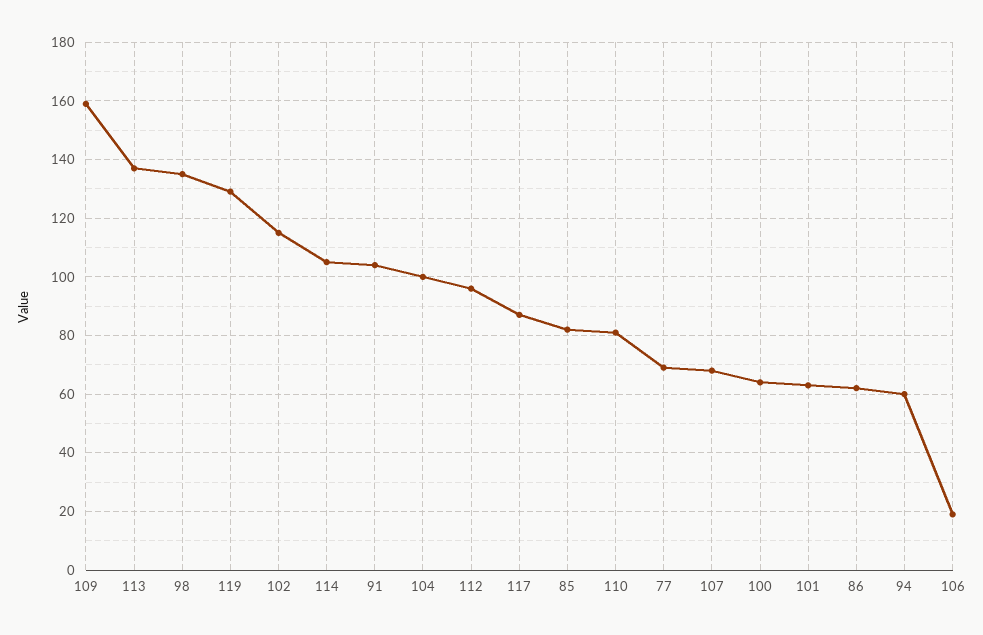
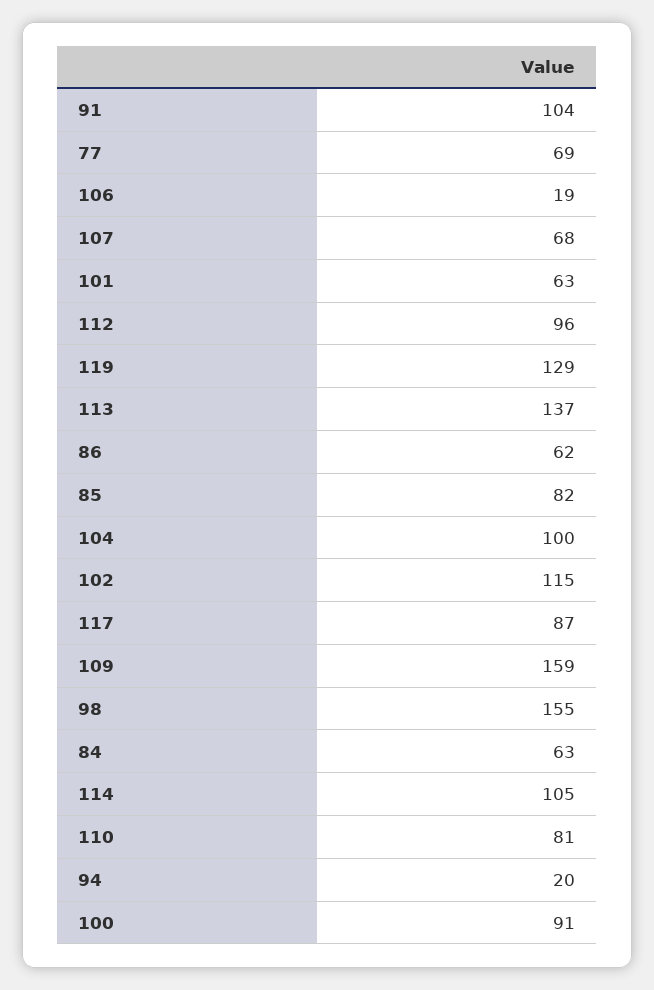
98: 135 -> 155
100: 65 -> 91
94: 60 -> 20
84: none -> 63

